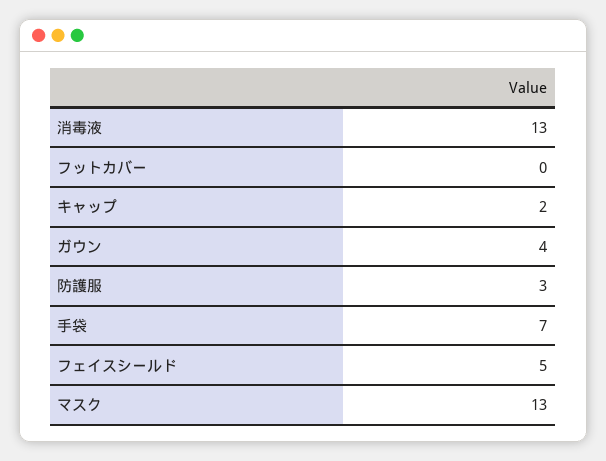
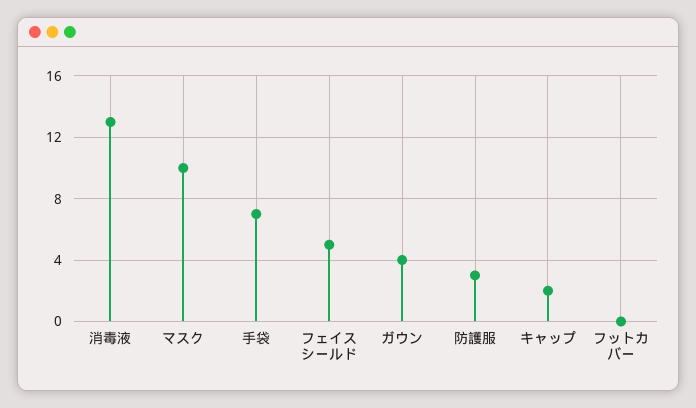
マスク: 13 -> 10

